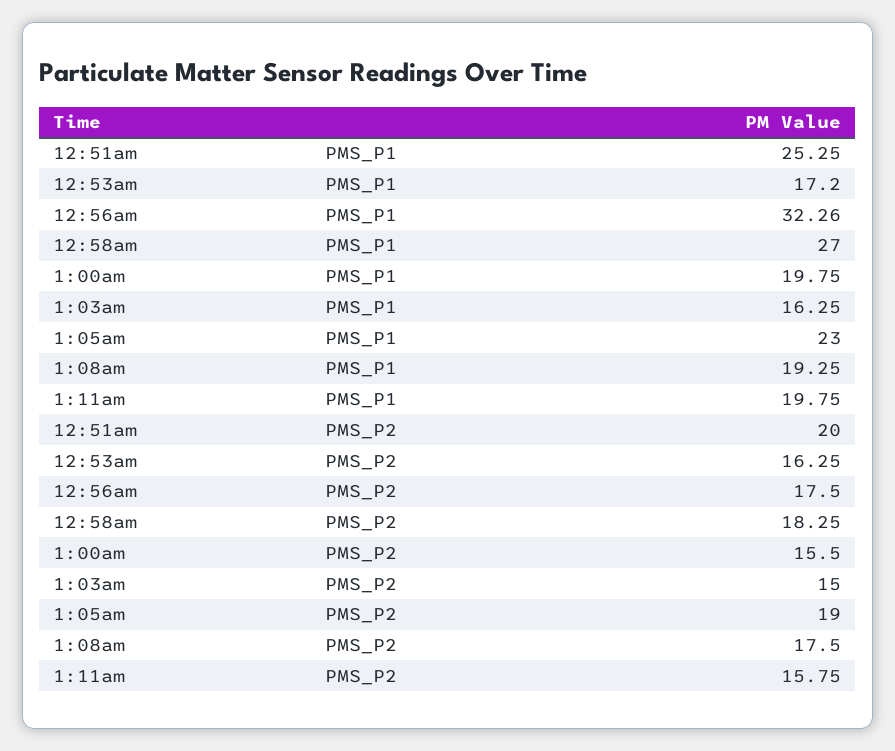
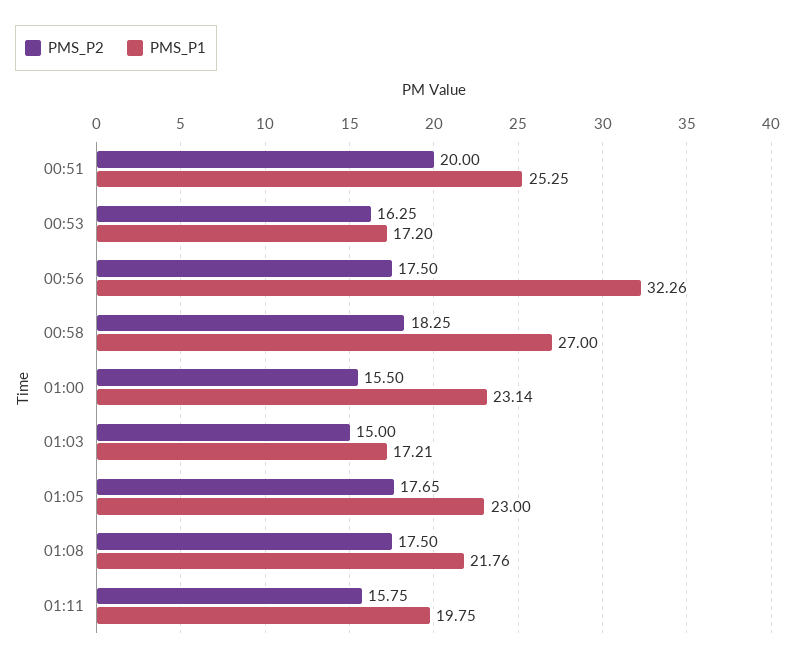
PMS_P1, 1:00am: 19.75 -> 23.14
PMS_P1, 1:03am: 16.25 -> 17.21
PMS_P1, 1:08am: 19.25 -> 21.76
PMS_P2, 1:05am: 19 -> 17.65

